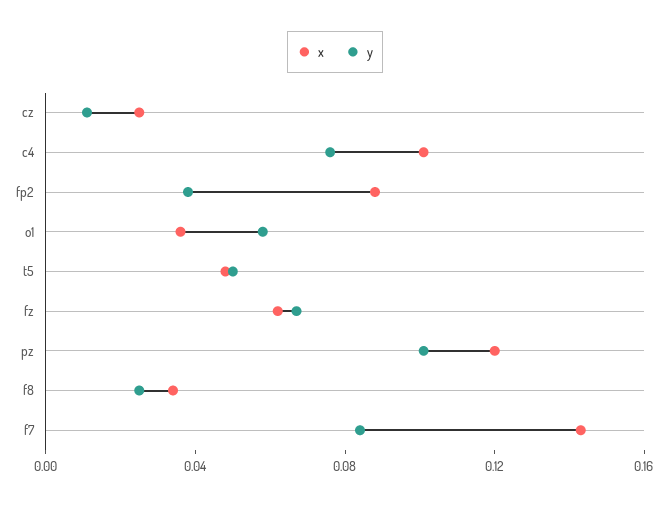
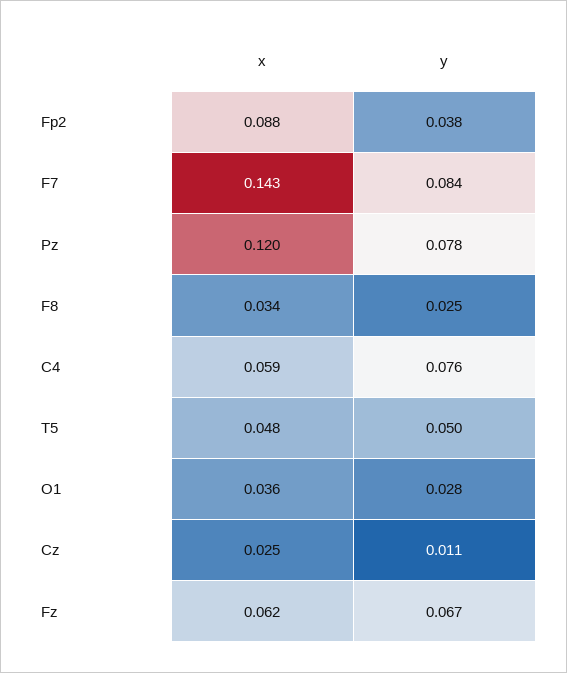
x, c4: 0.1 -> 0.059
y, o1: 0.06 -> 0.028
y, pz: 0.1 -> 0.078

